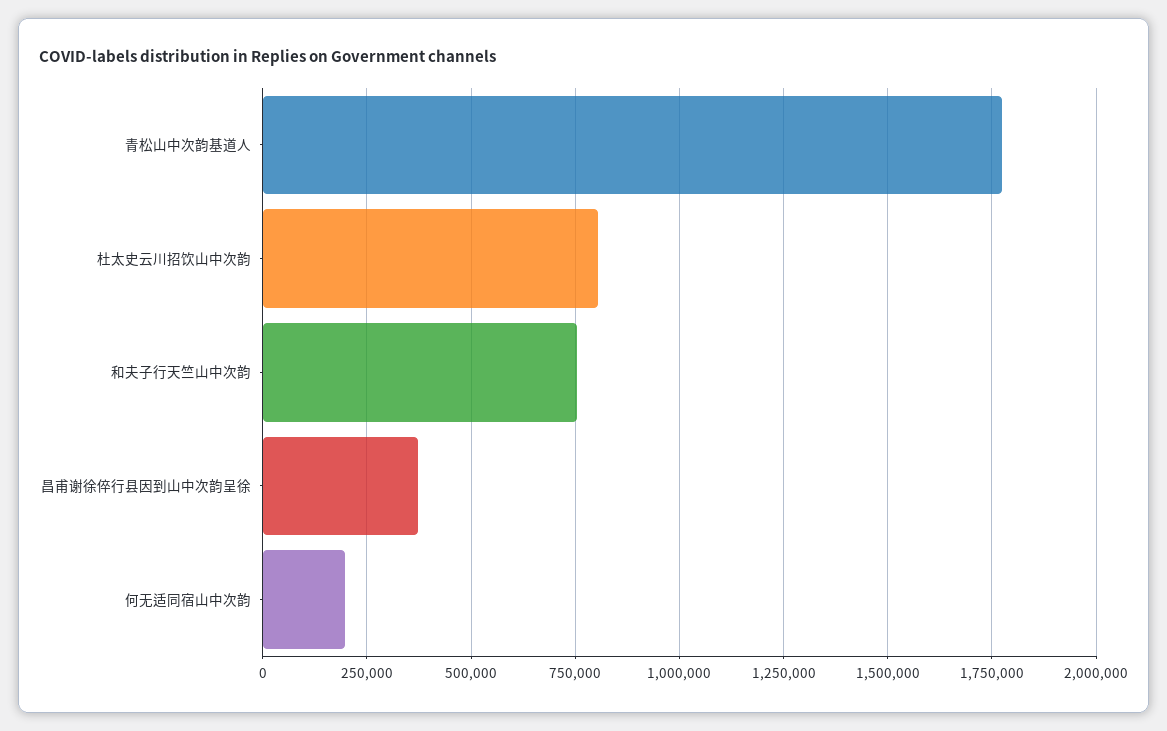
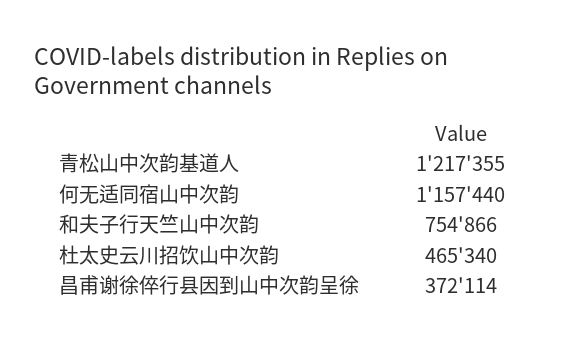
青松山中次韵基道人: 1775000 -> 1217355
杜太史云川招饮山中次韵: 800000 -> 465340
何无适同宿山中次韵: 200000 -> 1157440

